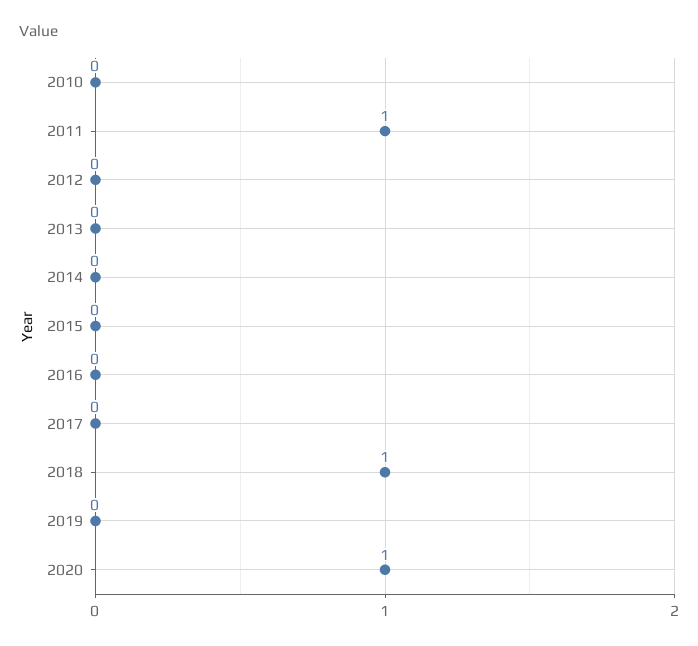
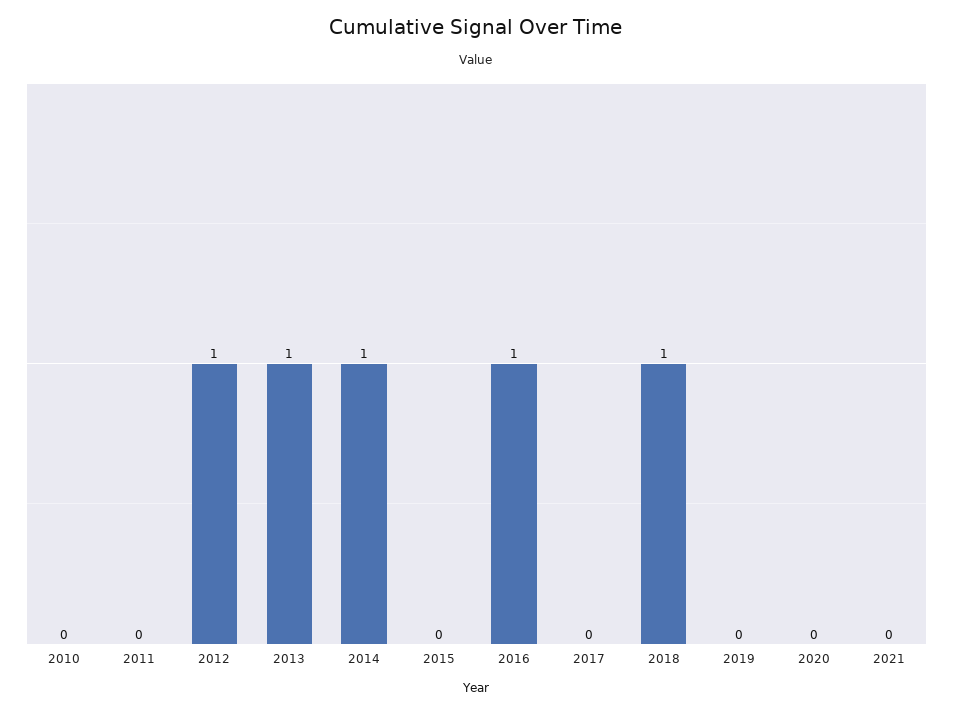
2011: 1 -> 0
2012: 0 -> 1
2013: 0 -> 1
2014: 0 -> 1
2016: 0 -> 1
2020: 1 -> 0
2021: none -> 0

